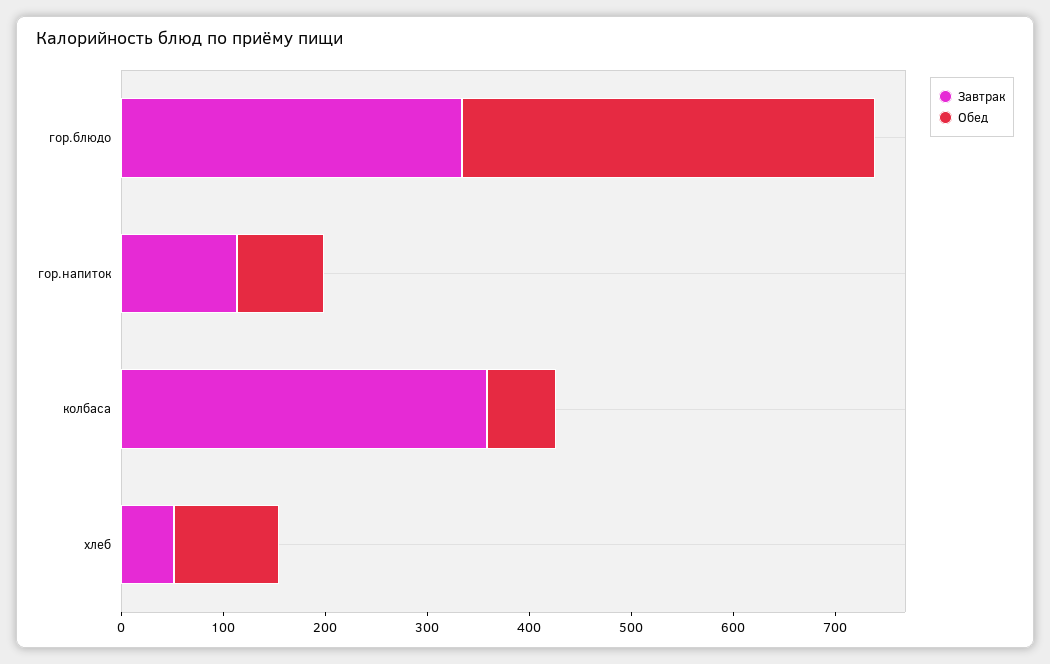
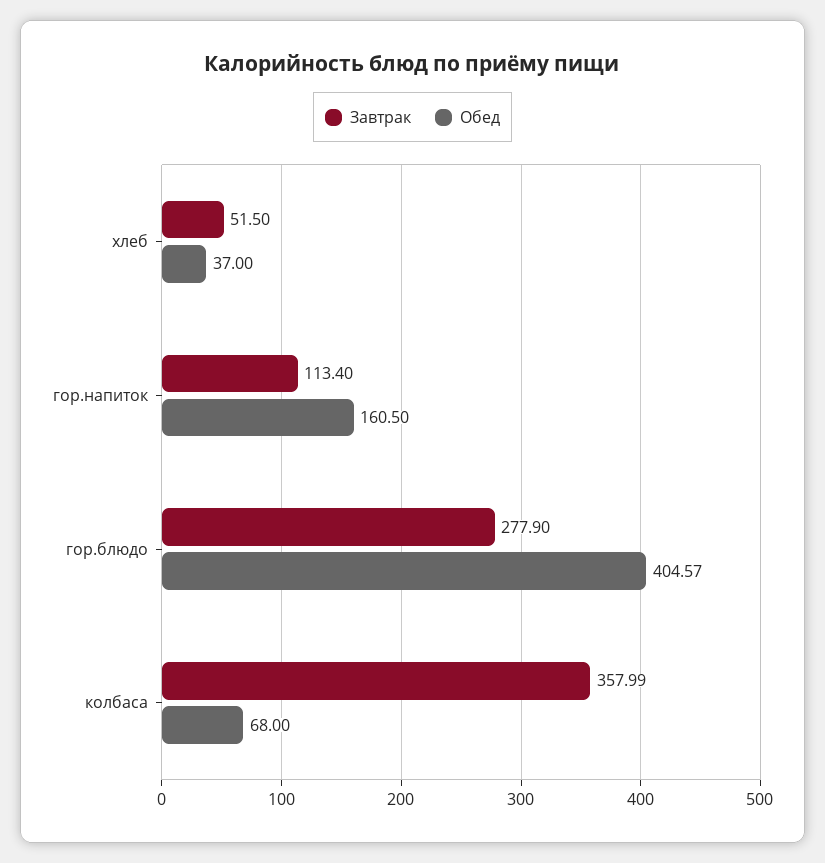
Завтрак, гор.блюдо: 340 -> 277.9
Обед, гор.напиток: 80 -> 160.5
Обед, хлеб: 100 -> 37

